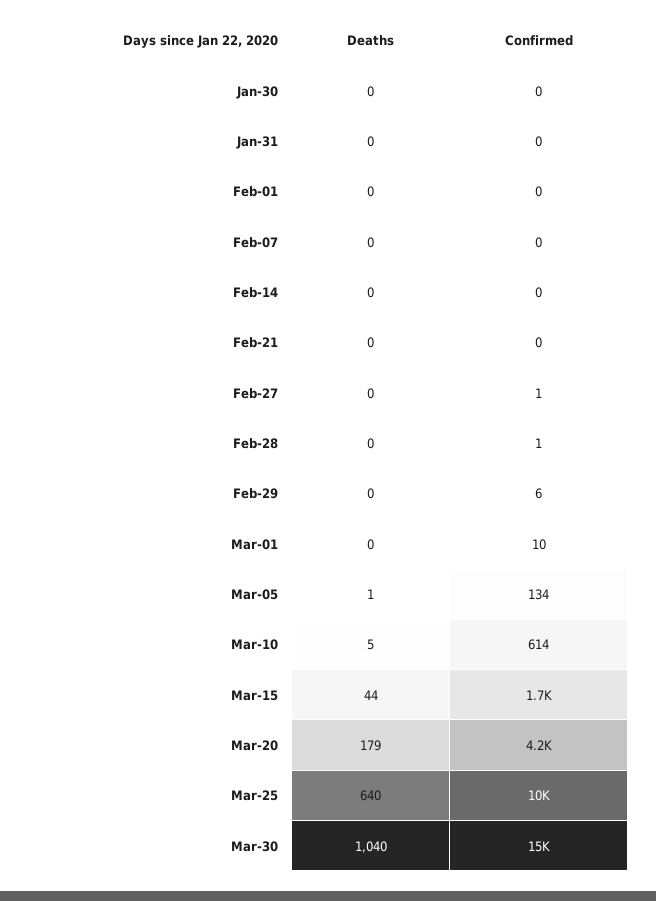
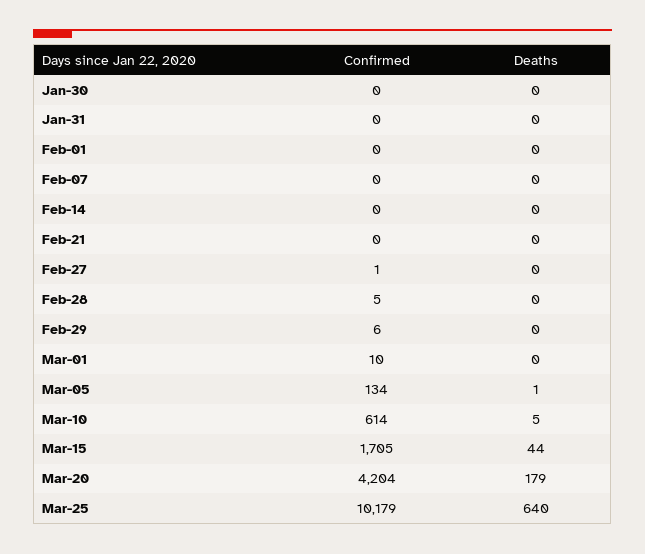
Confirmed, Feb-28: 1 -> 5
Deaths, Mar-30: 1040 -> none
Confirmed, Mar-30: 15000 -> none

